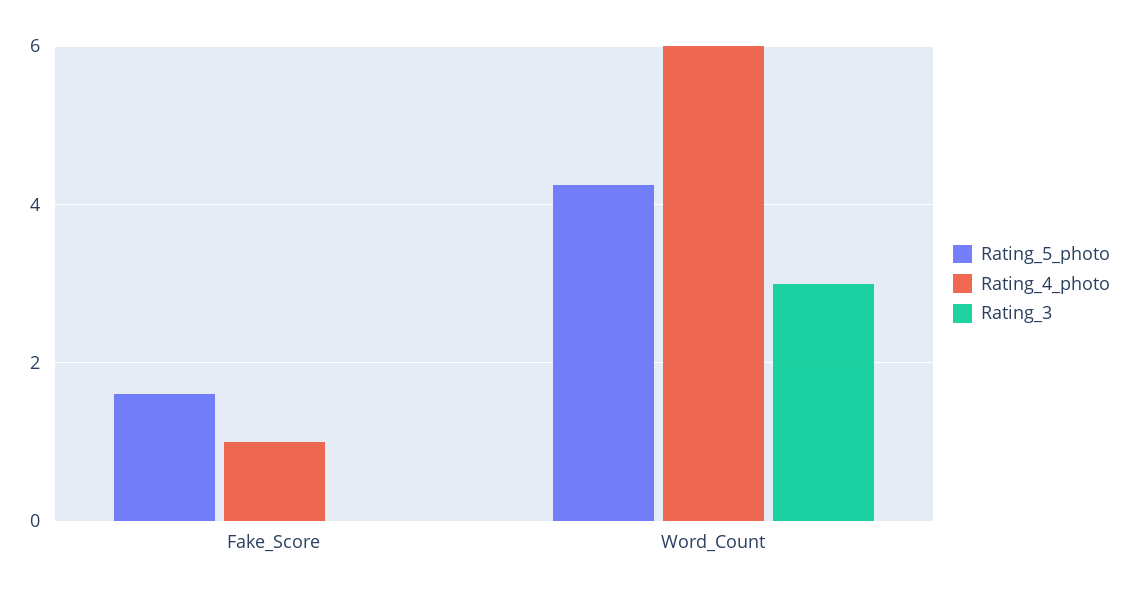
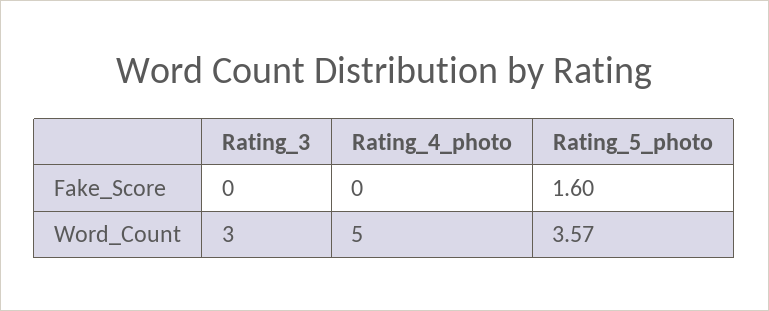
Rating_4_photo, Fake_Score: 1 -> 0
Rating_5_photo, Word_Count: 4.2 -> 3.57
Rating_4_photo, Word_Count: 6 -> 5

